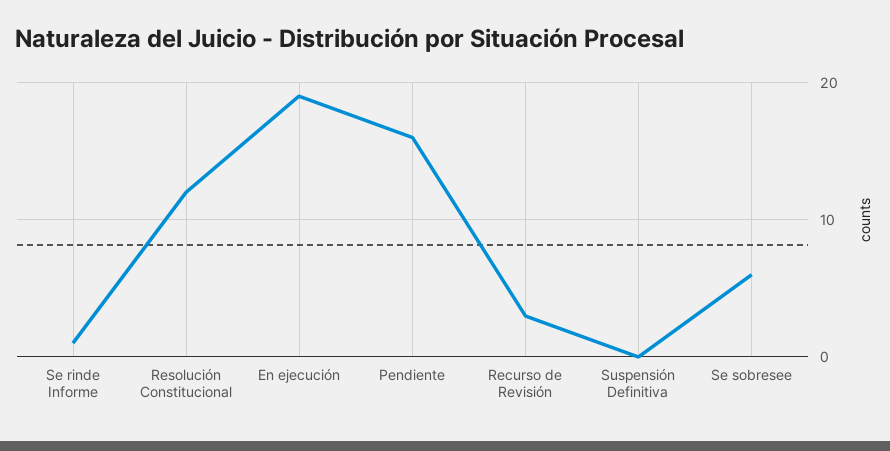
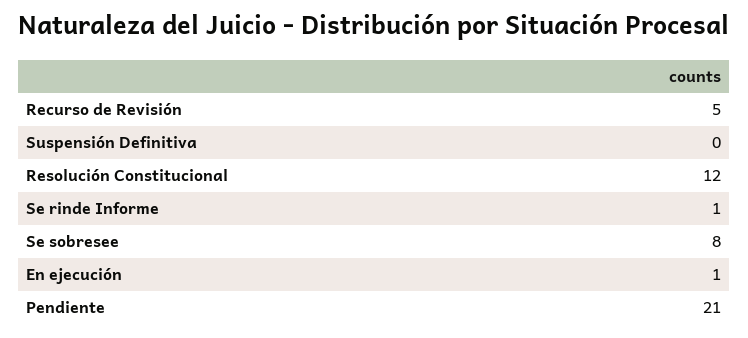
En ejecución: 19 -> 1
Pendiente: 16 -> 21
Recurso de Revisión: 3 -> 5
Se sobresee: 6 -> 8

